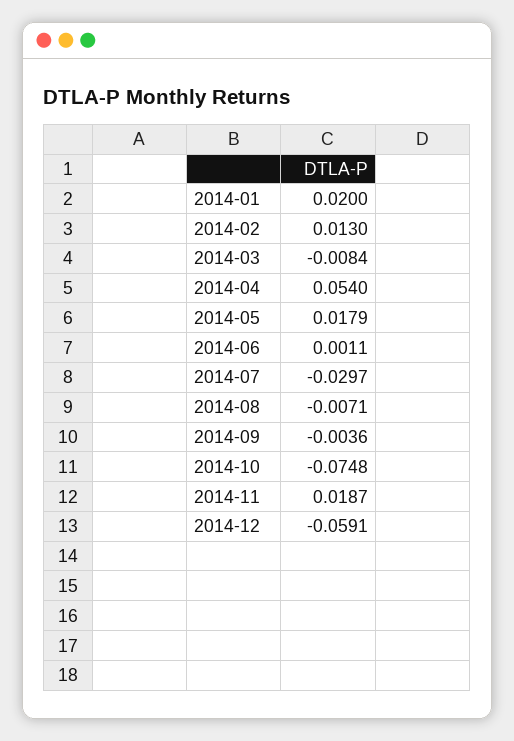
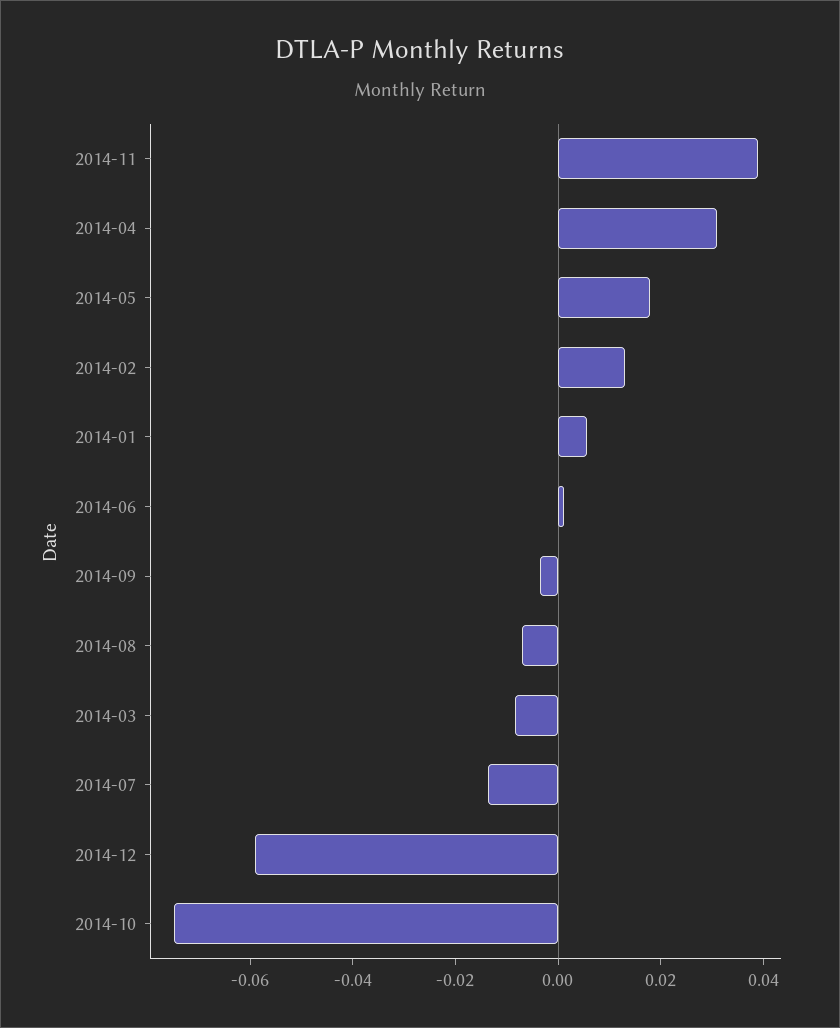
2014-01: 0.02 -> 0.005
2014-04: 0.054 -> 0.03
2014-07: -0.0297 -> -0.015
2014-11: 0.0187 -> 0.04

